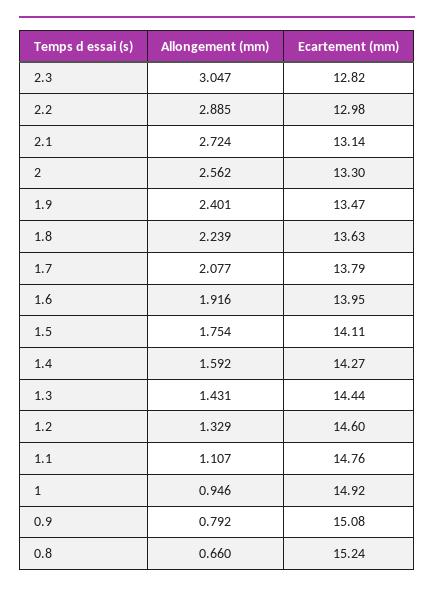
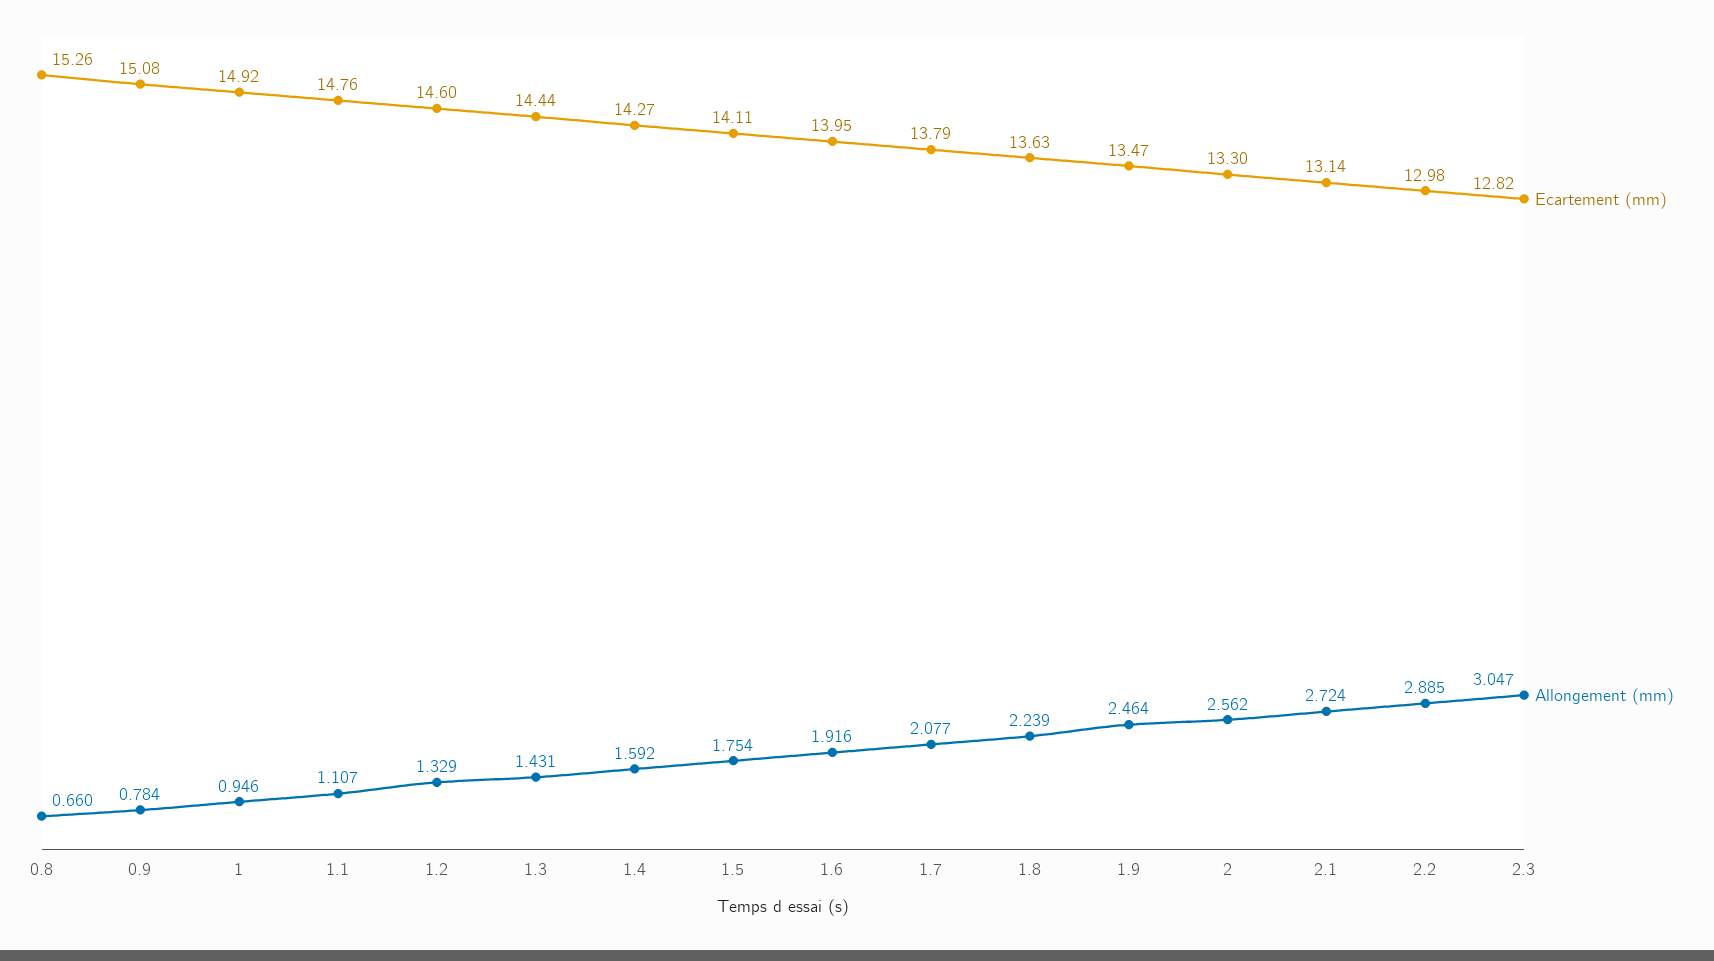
Allongement (mm), 1.9: 2.401 -> 2.464
Allongement (mm), 0.9: 0.792 -> 0.784
Ecartement (mm), 0.8: 15.24 -> 15.26

